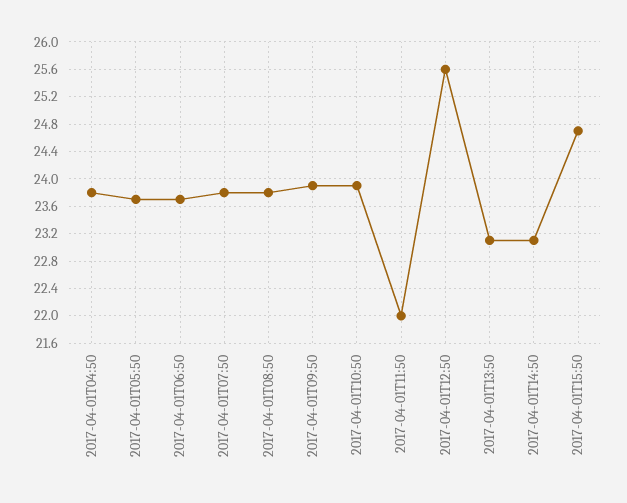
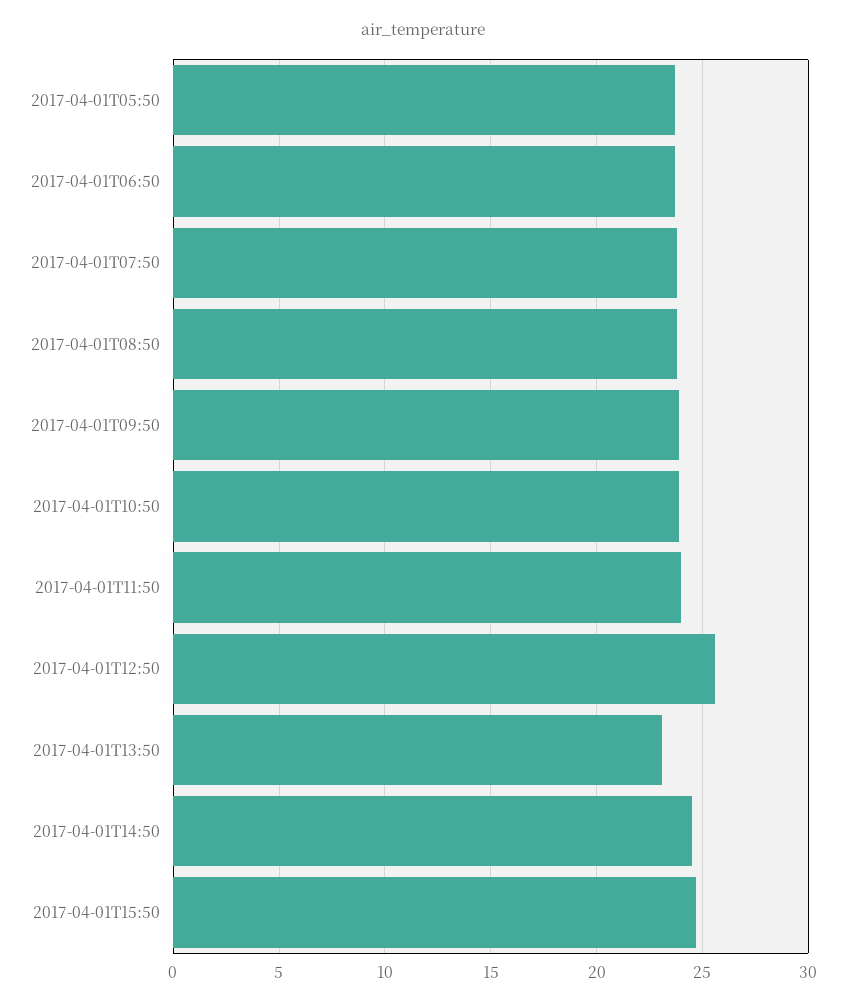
2017-04-01T04:50: 23.8 -> none
2017-04-01T11:50: 22 -> 24
2017-04-01T14:50: 23.1 -> 24.5

